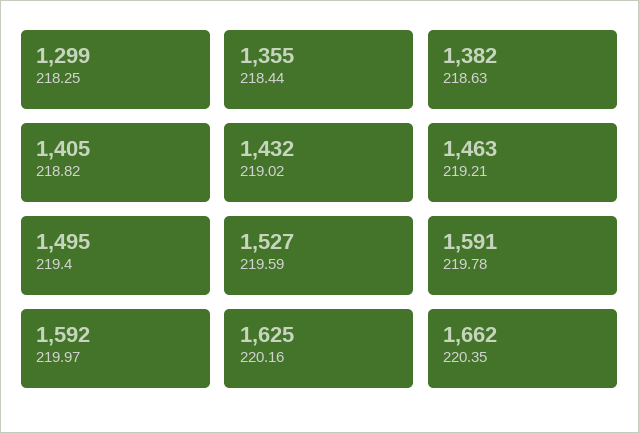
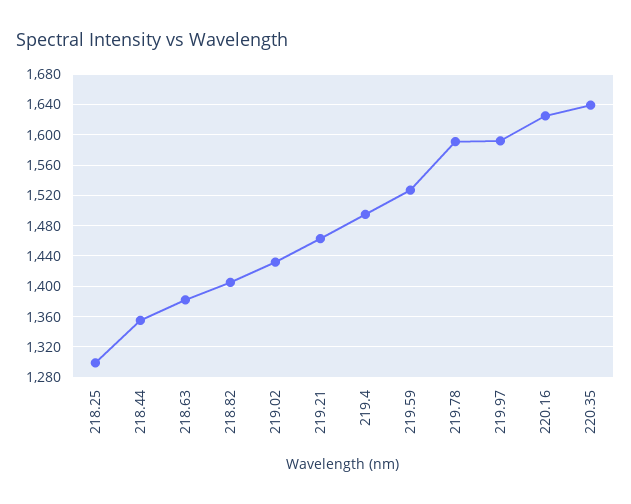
220.35: 1662 -> 1640

